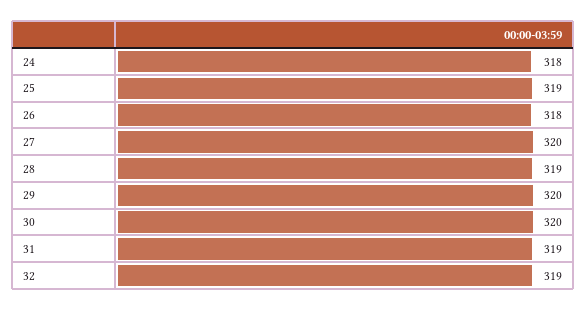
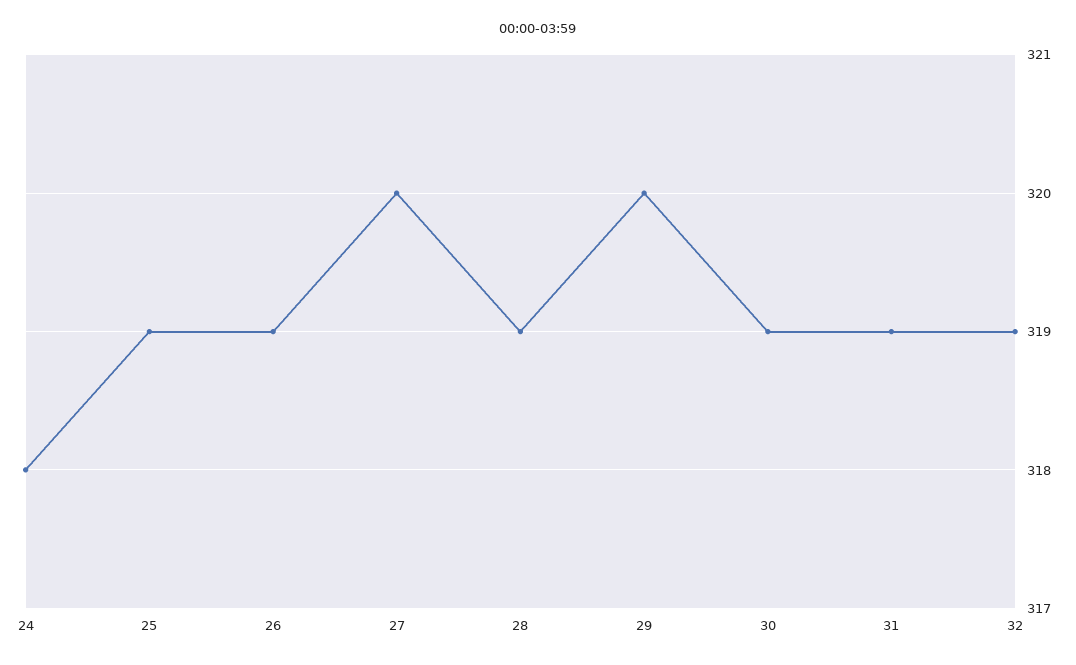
26: 318 -> 319
30: 320 -> 319

